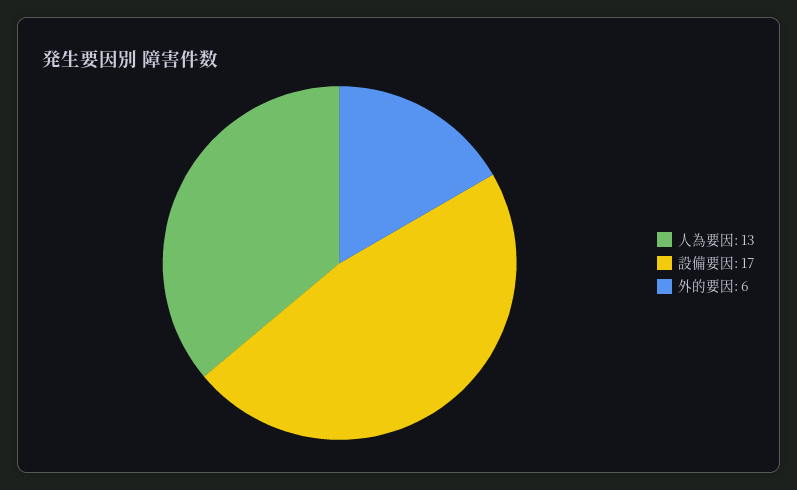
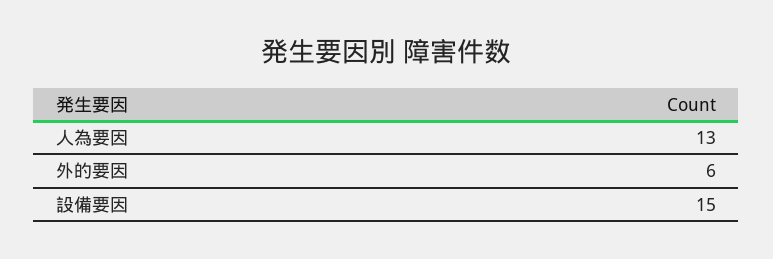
設備要因: 17 -> 15

